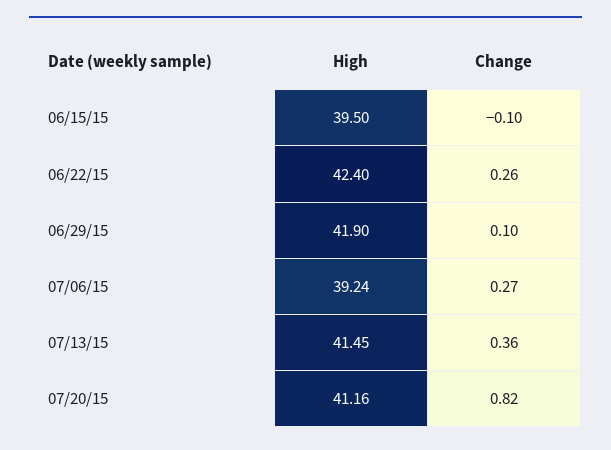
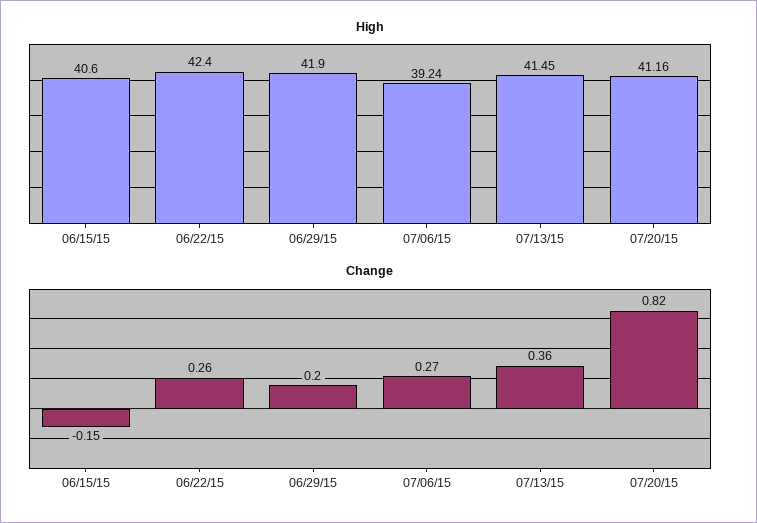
High, 06/15/15: 39.5 -> 40.6
Change, 06/15/15: -0.1 -> -0.15
Change, 06/29/15: 0.1 -> 0.2

